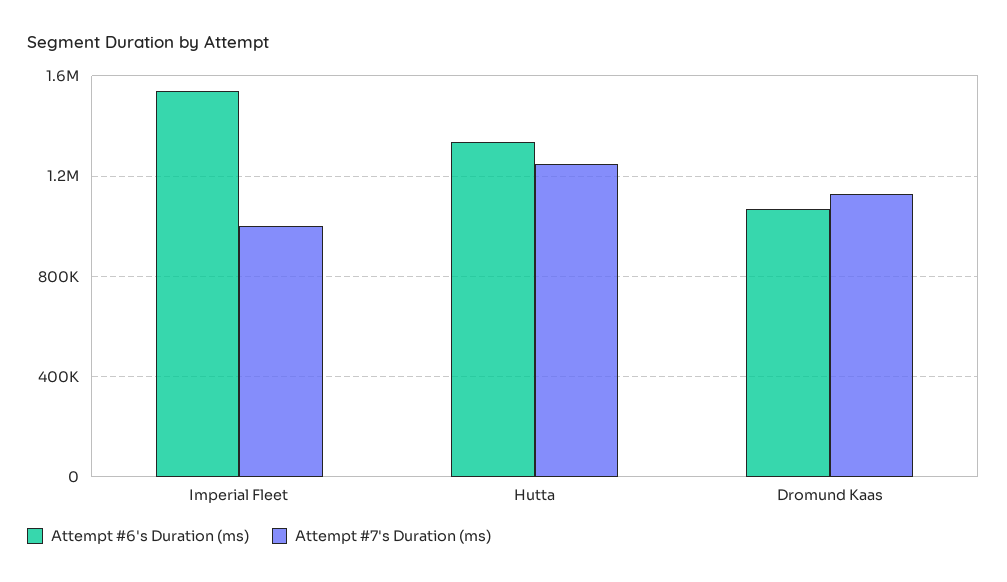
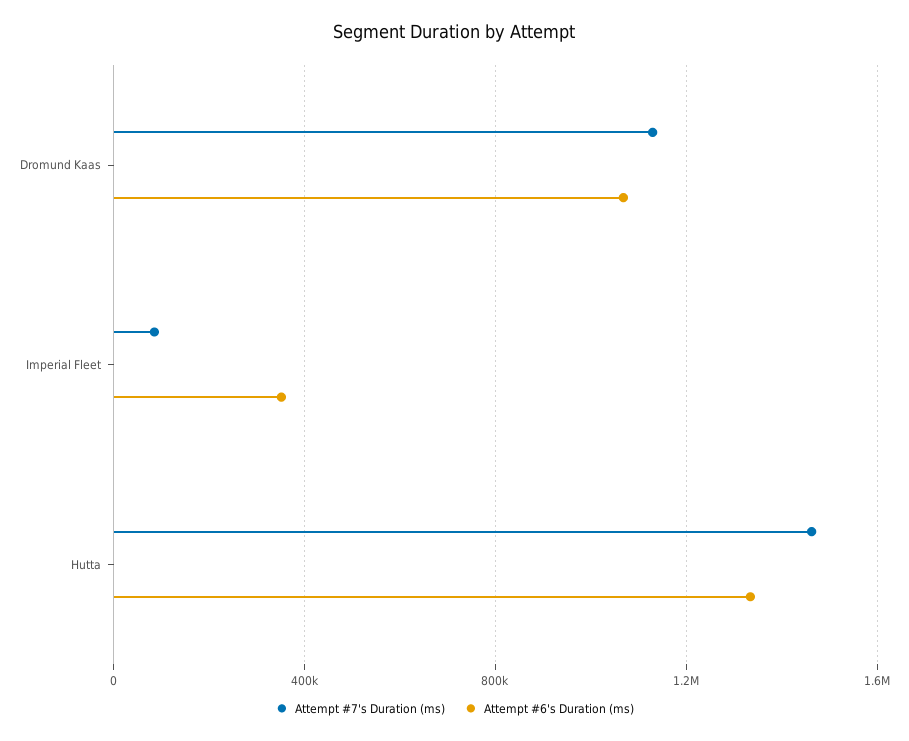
Attempt #6's Duration (ms), Imperial Fleet: 1550000 -> 350000
Attempt #7's Duration (ms), Imperial Fleet: 1000000 -> 100000
Attempt #7's Duration (ms), Hutta: 1250000 -> 1450000

